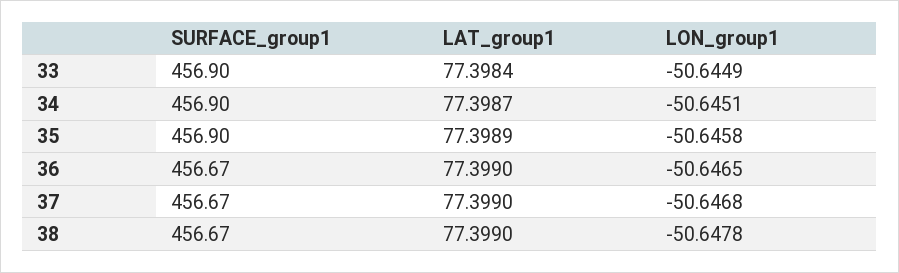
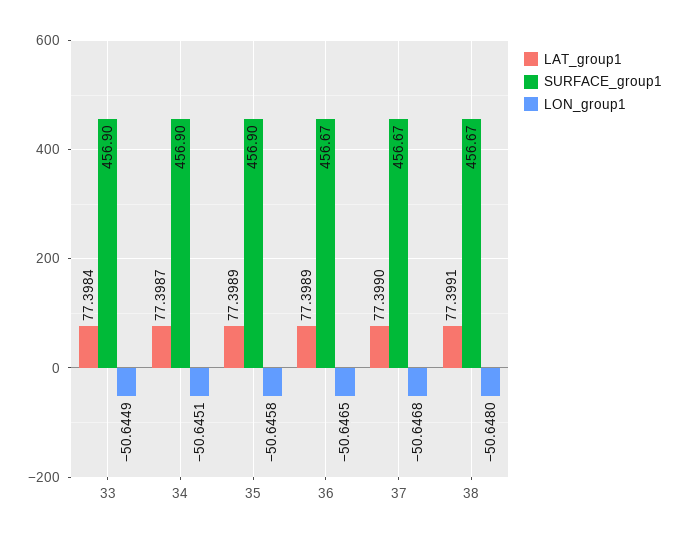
LAT_group1, 36: 77.399 -> 77.3989
LAT_group1, 38: 77.399 -> 77.3991
LON_group1, 38: -50.6478 -> -50.648

